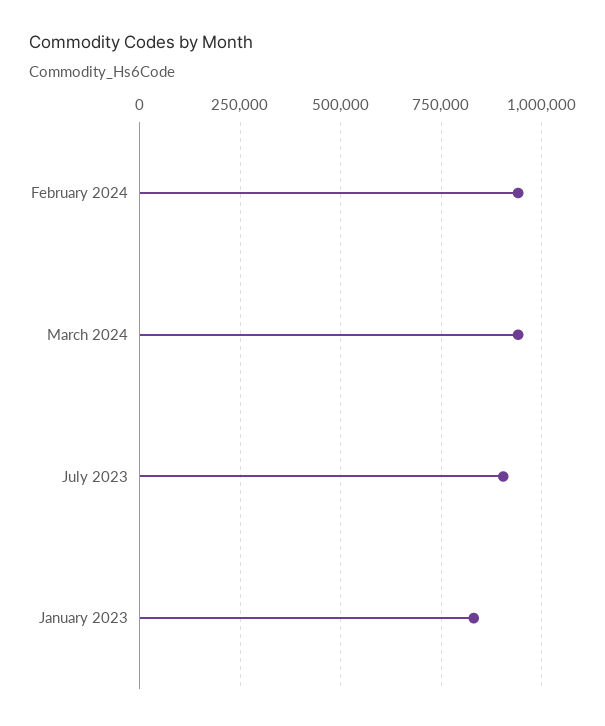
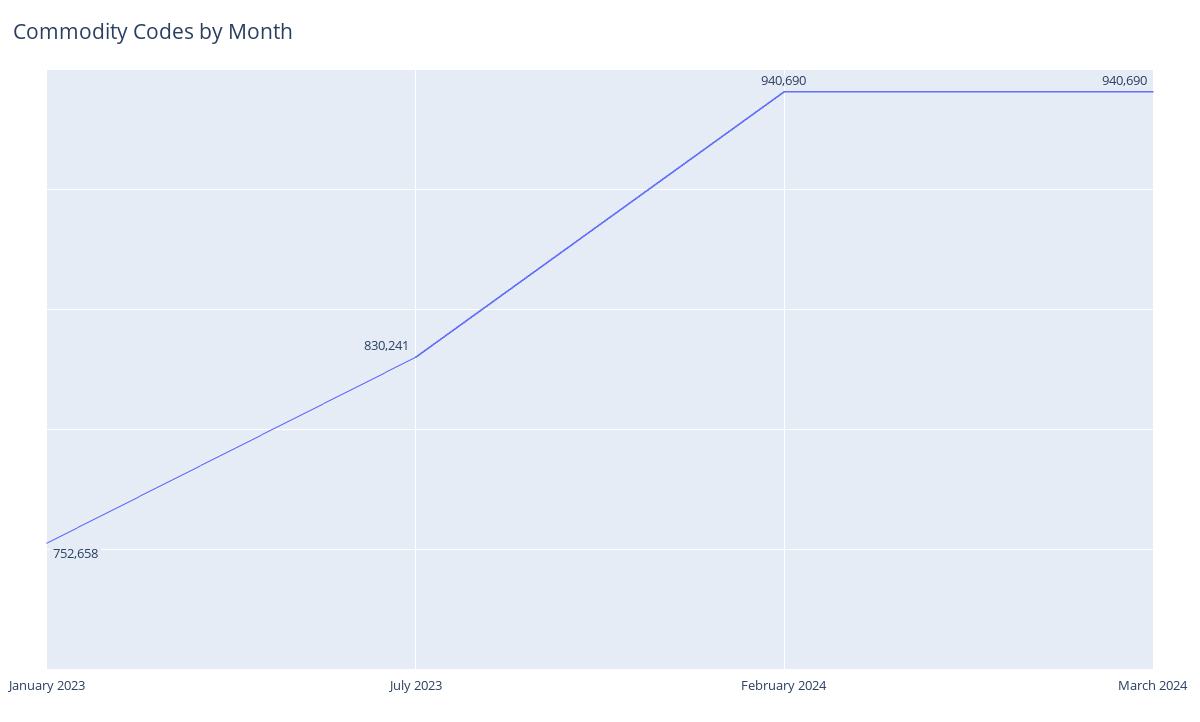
July 2023: 900000 -> 830241
January 2023: 825000 -> 752658

